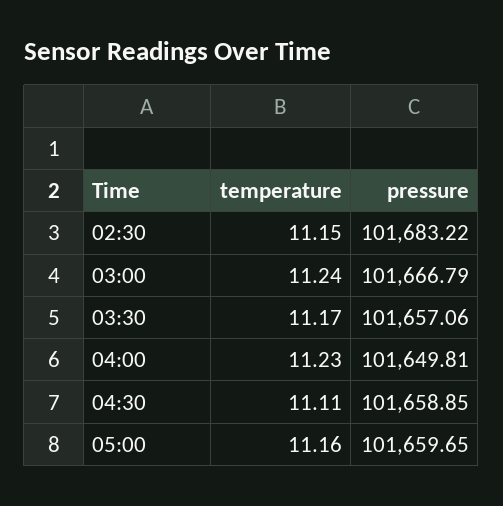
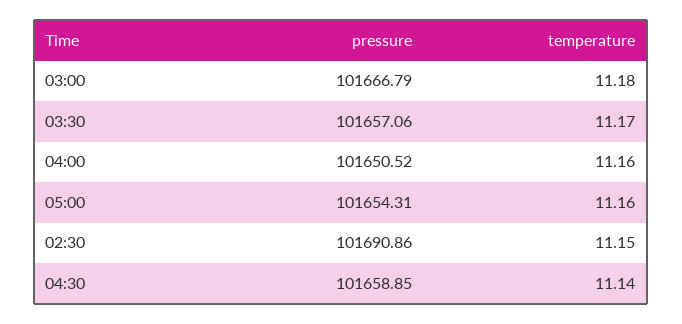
pressure, 02:30: 101683.22 -> 101690.86
temperature, 03:00: 11.24 -> 11.18
temperature, 04:00: 11.23 -> 11.16
pressure, 04:00: 101649.81 -> 101650.52
temperature, 04:30: 11.11 -> 11.14
pressure, 05:00: 101659.65 -> 101654.31

